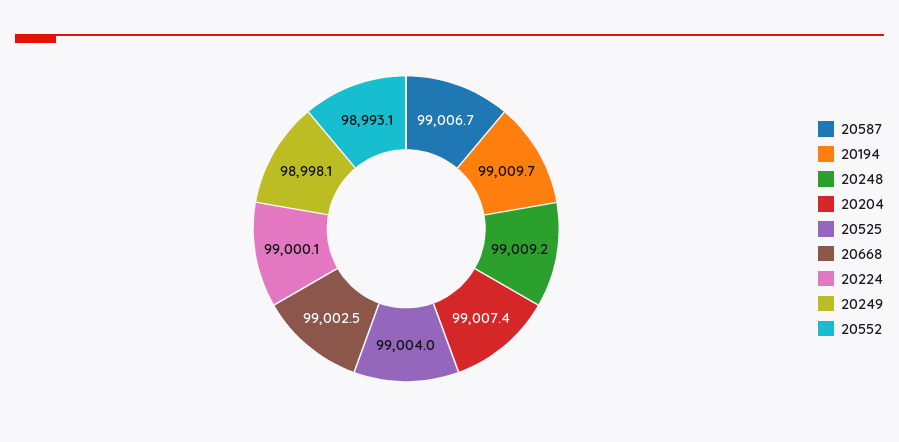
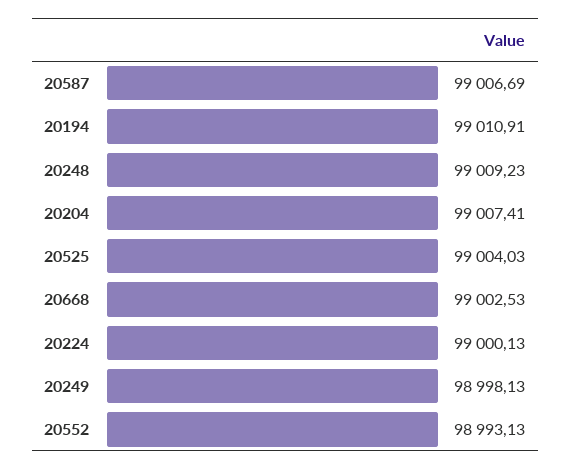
20194: 99009.7 -> 99010.91

